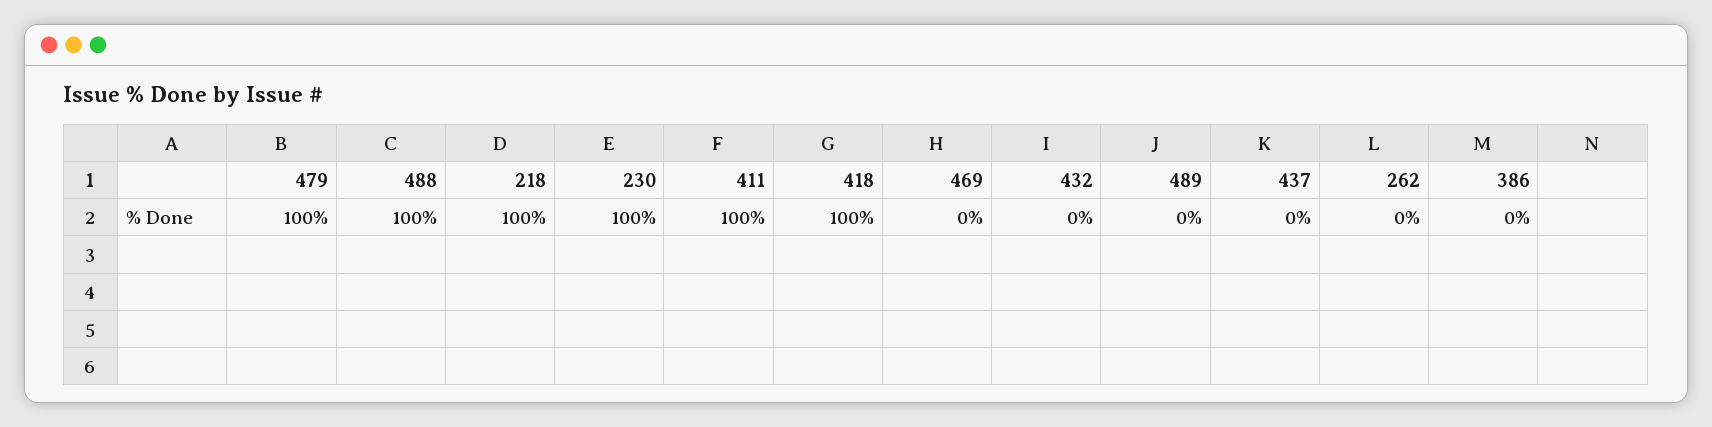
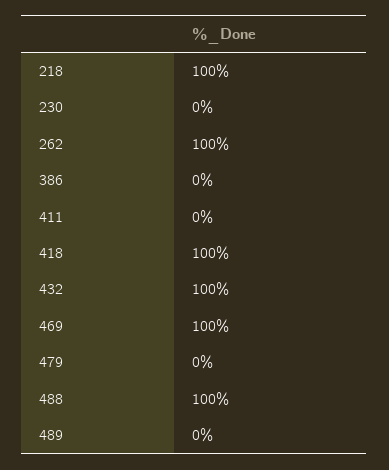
479: 100 -> 0
230: 100 -> 0
411: 100 -> 0
469: 0 -> 100
432: 0 -> 100
437: 0 -> none
262: 0 -> 100

